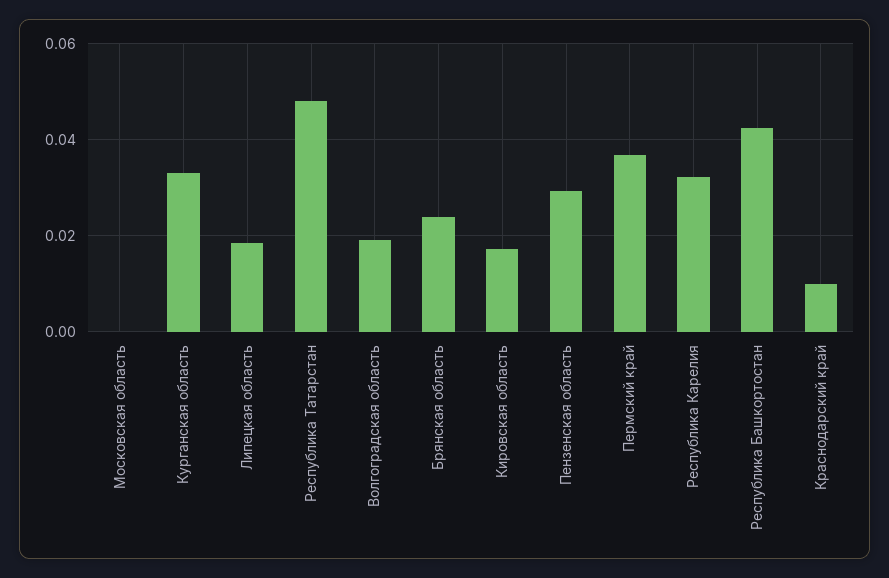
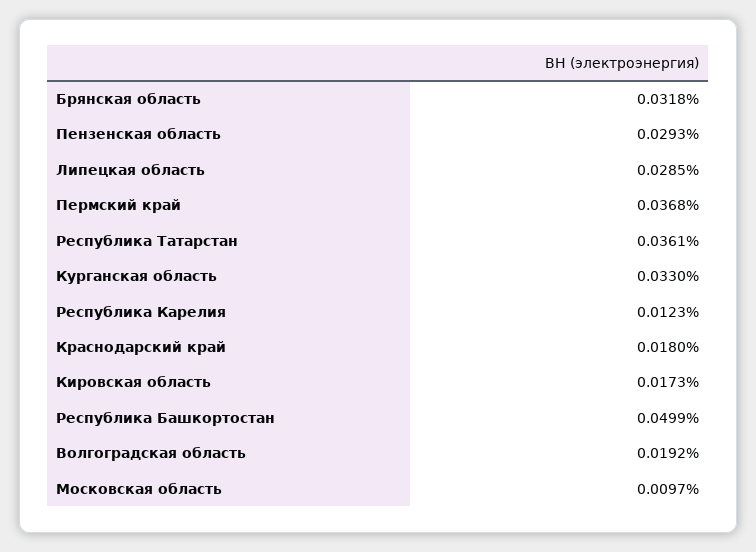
Московская область: 0 -> 0.0097
Липецкая область: 0.018 -> 0.0285
Республика Татарстан: 0.048 -> 0.0361
Брянская область: 0.024 -> 0.0318
Республика Карелия: 0.032 -> 0.0123
Республика Башкортостан: 0.042 -> 0.0499
Краснодарский край: 0.01 -> 0.018

